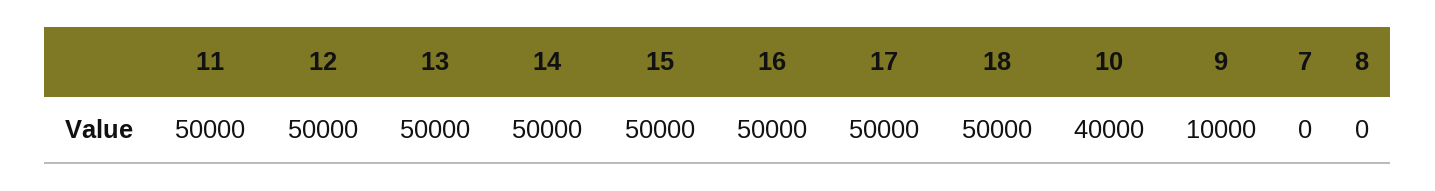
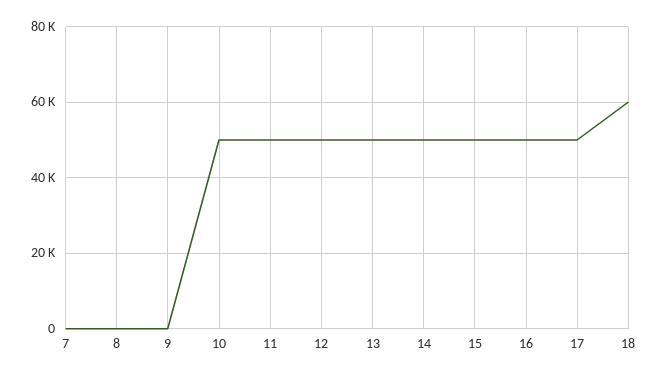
18: 50000 -> 60000
10: 40000 -> 50000
9: 10000 -> 0

